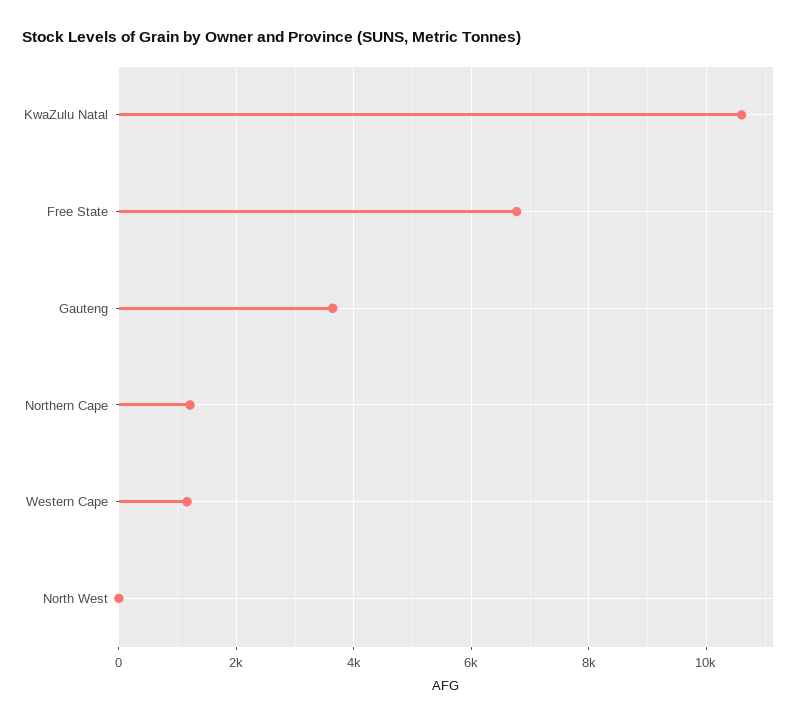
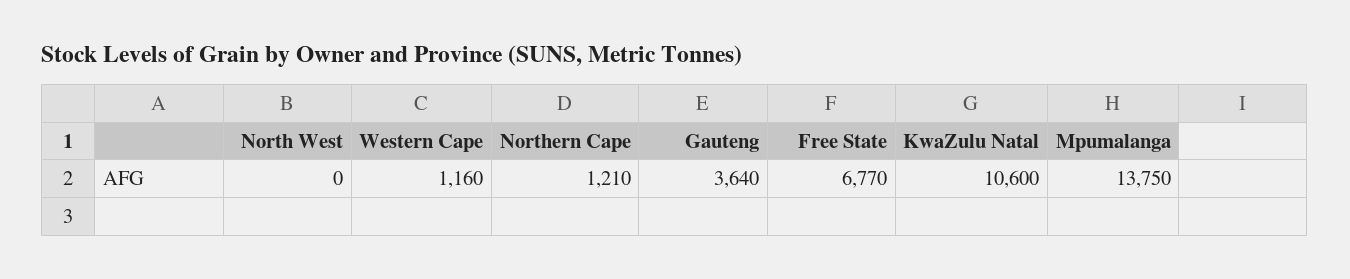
Mpumalanga: none -> 13750

